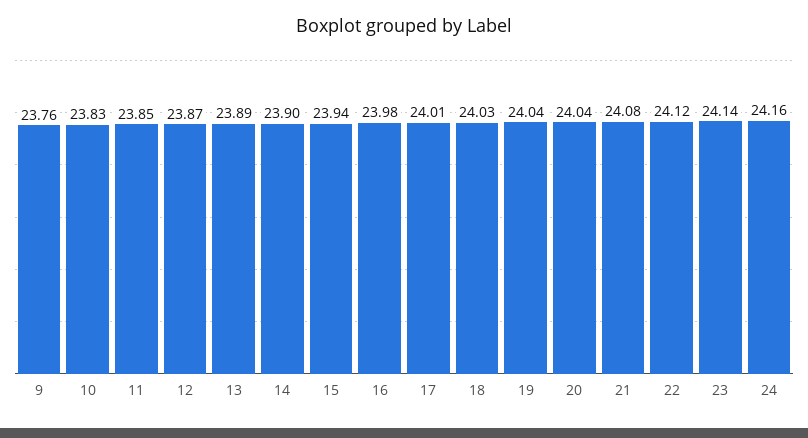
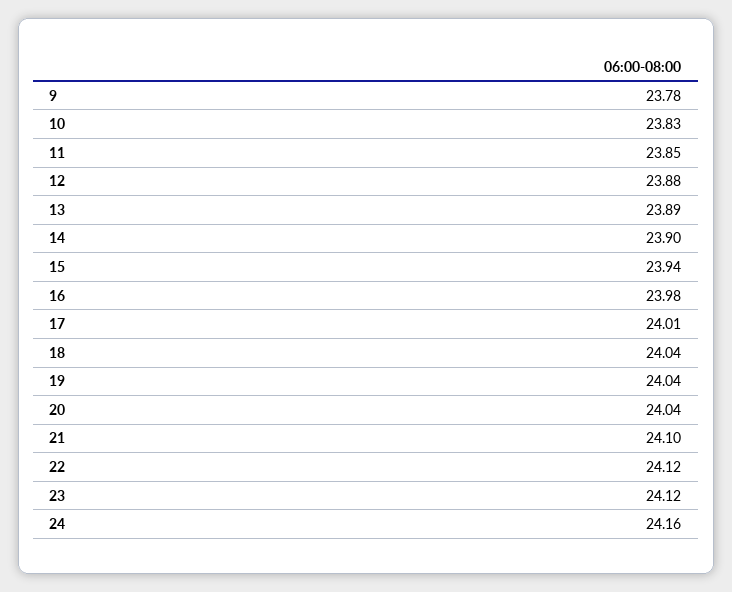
9: 23.76 -> 23.78
12: 23.87 -> 23.88
18: 24.03 -> 24.04
21: 24.08 -> 24.1
23: 24.14 -> 24.12

